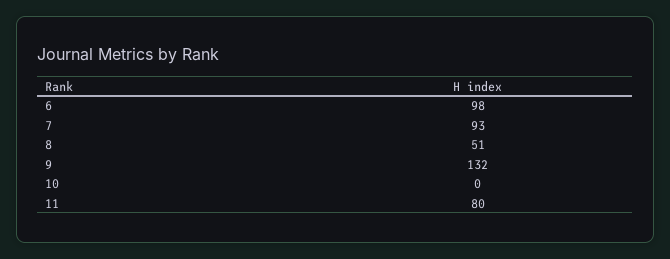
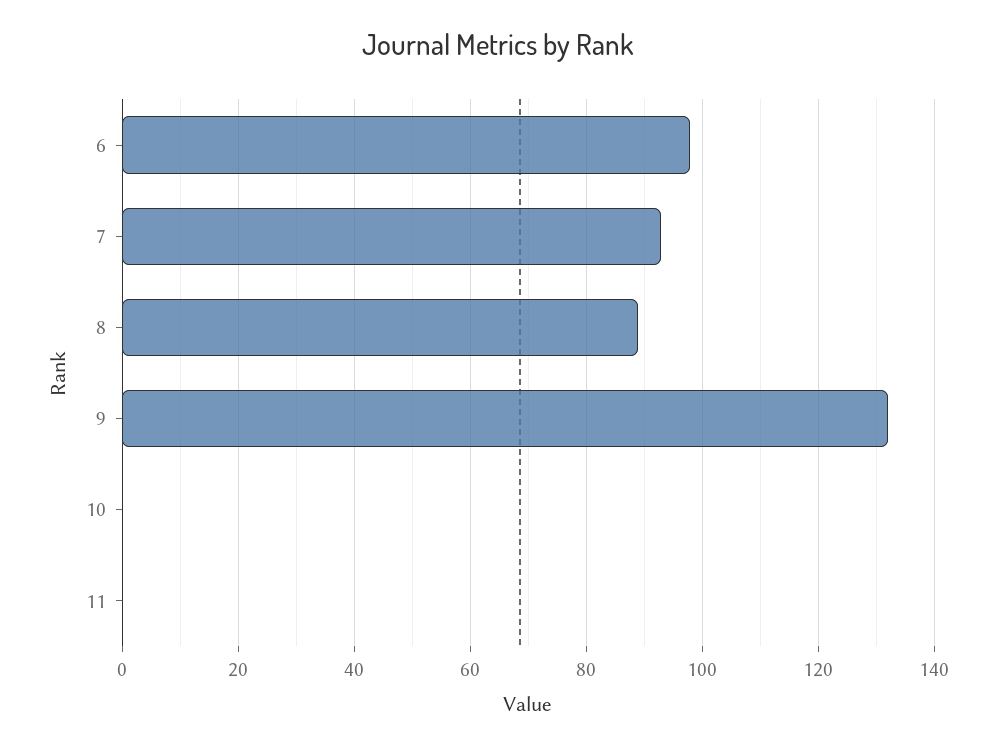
8: 51 -> 90
11: 80 -> 0

